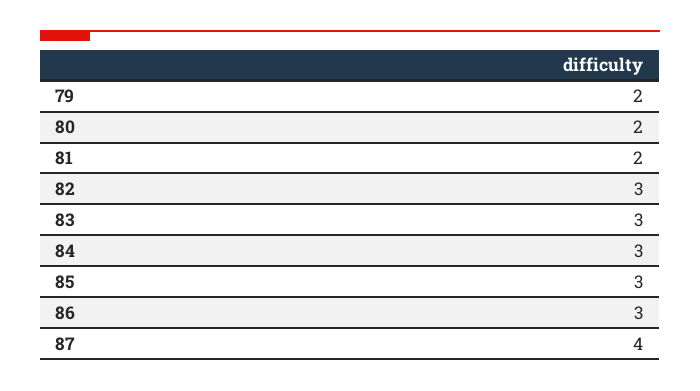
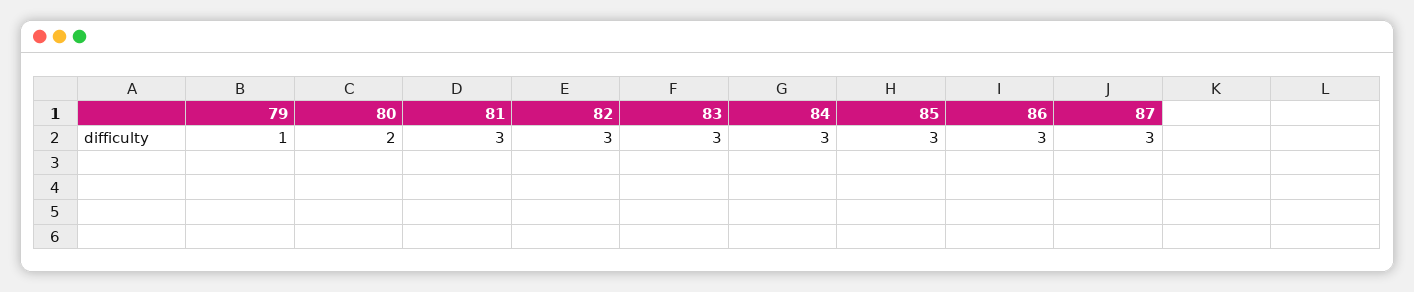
79: 2 -> 1
81: 2 -> 3
87: 4 -> 3

